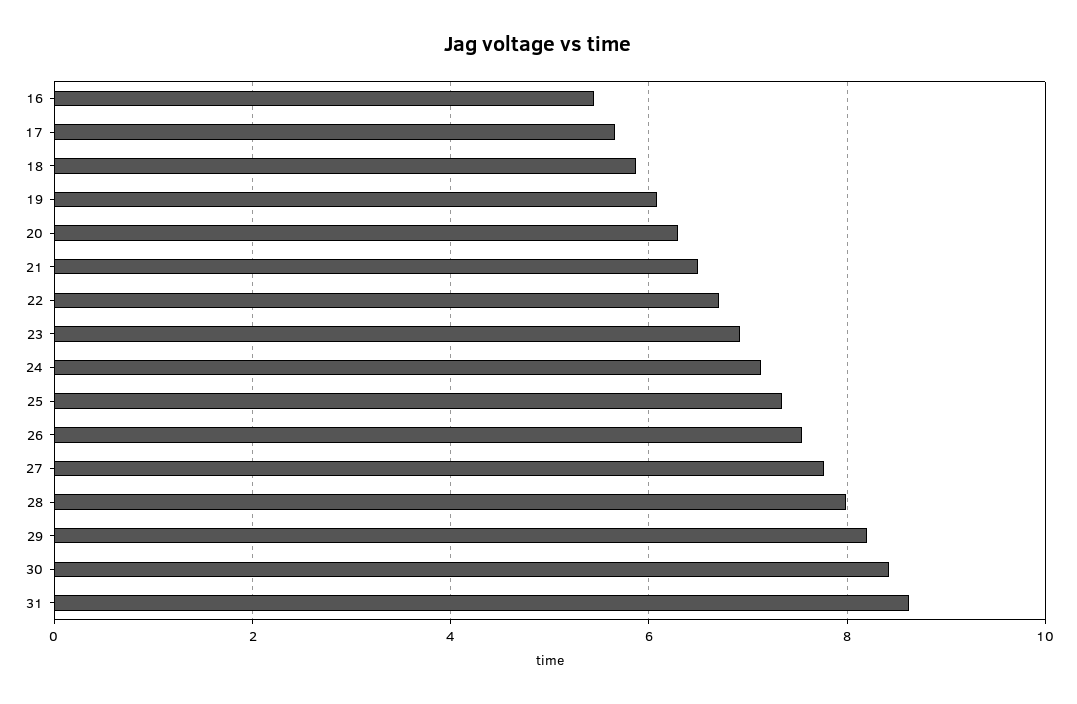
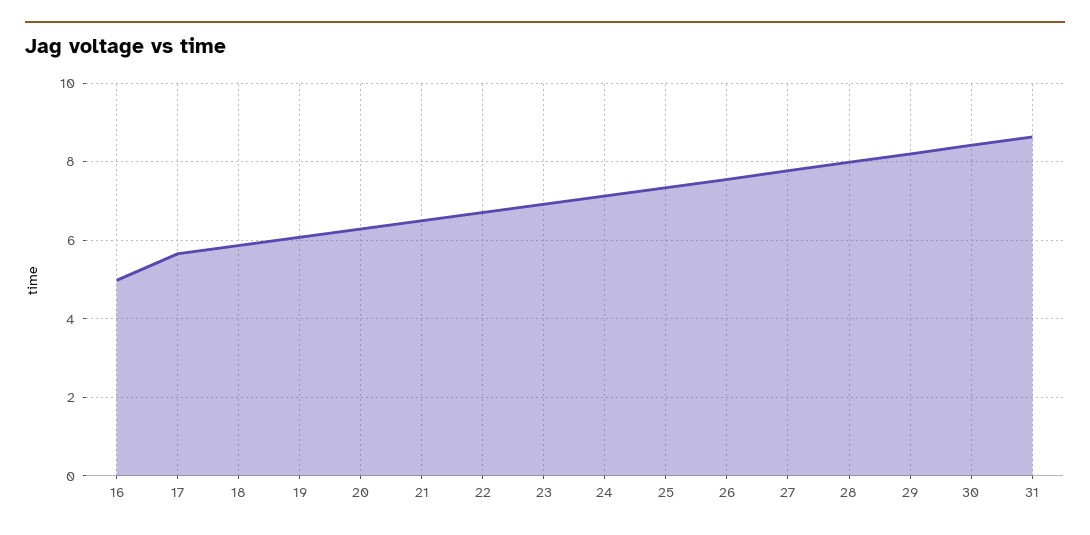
16: 5.4 -> 5

